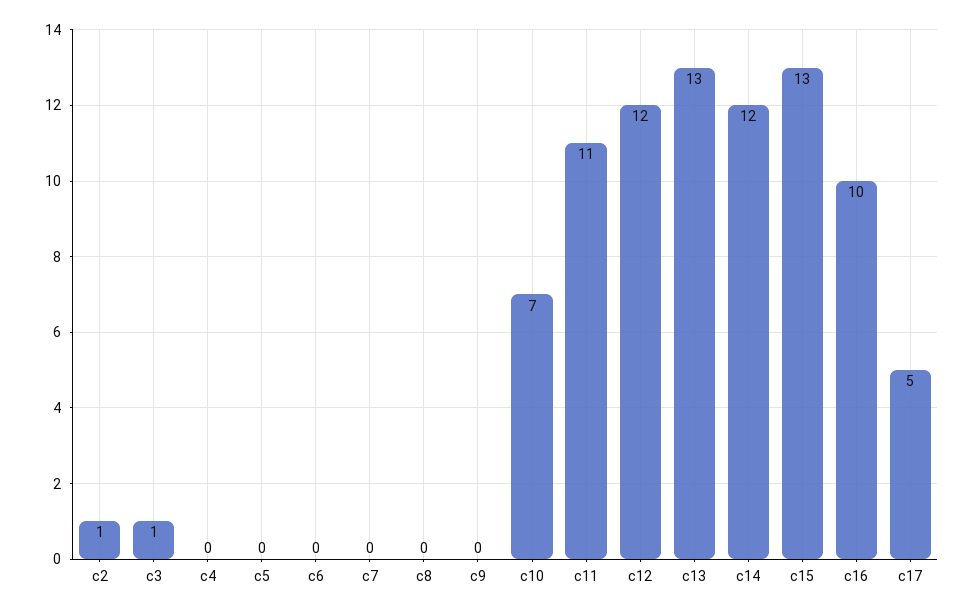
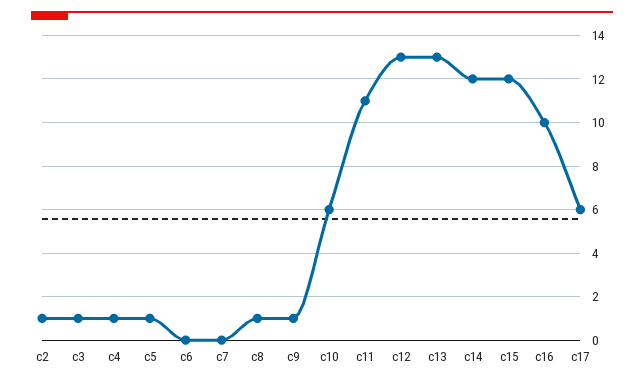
c4: 0 -> 1
c5: 0 -> 1
c8: 0 -> 1
c9: 0 -> 1
c10: 7 -> 6
c12: 12 -> 13
c15: 13 -> 12
c17: 5 -> 6

